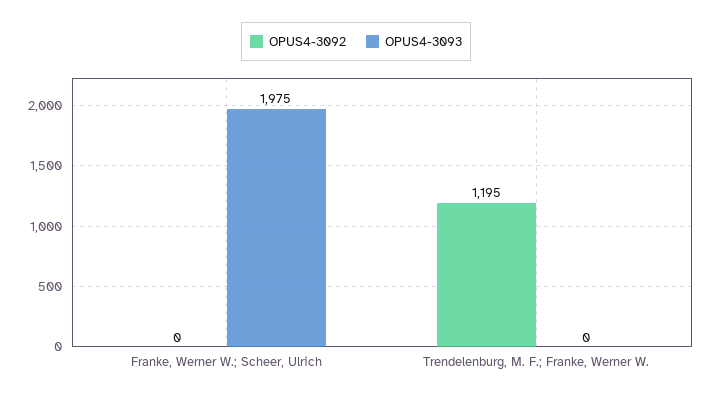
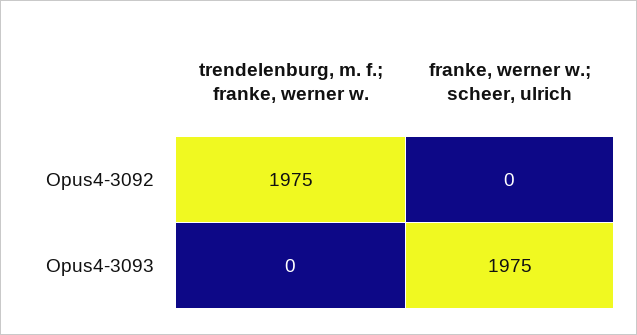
OPUS4-3092, Trendelenburg, M. F.; Franke, Werner W.: 1195 -> 1975

